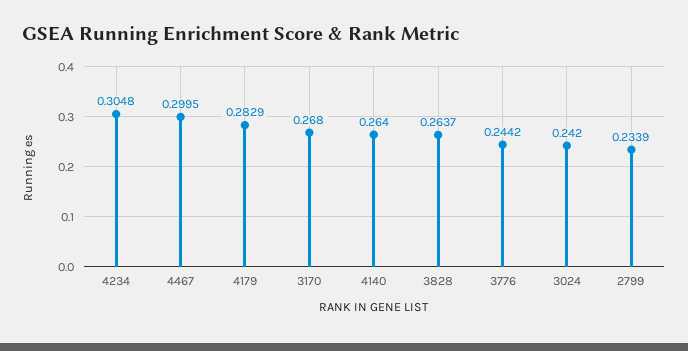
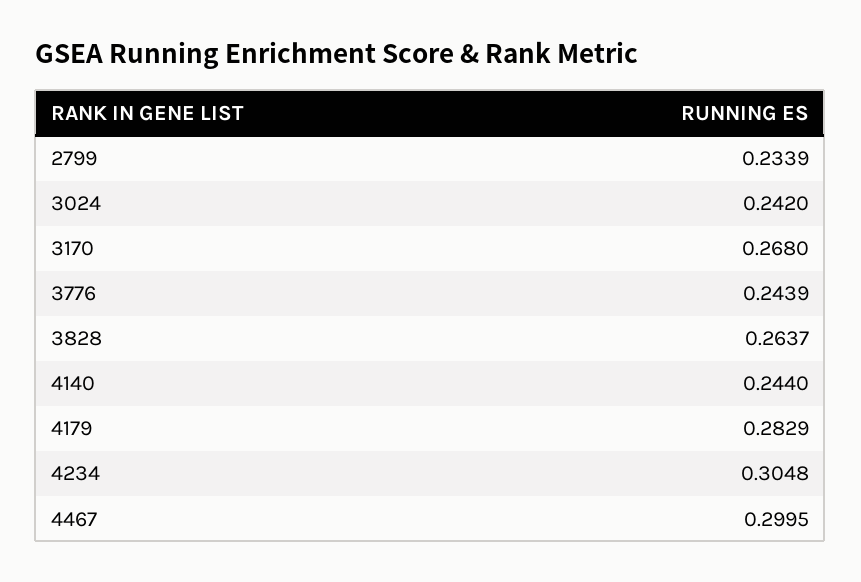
4140: 0.264 -> 0.244
3776: 0.2442 -> 0.2439

